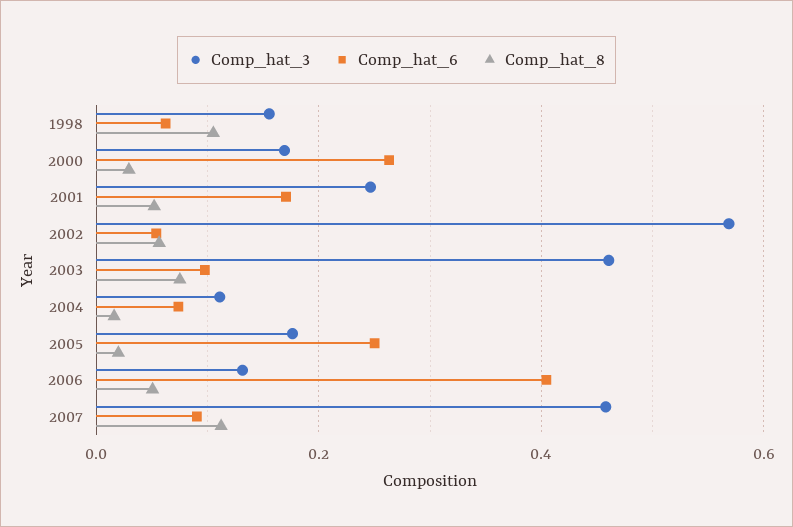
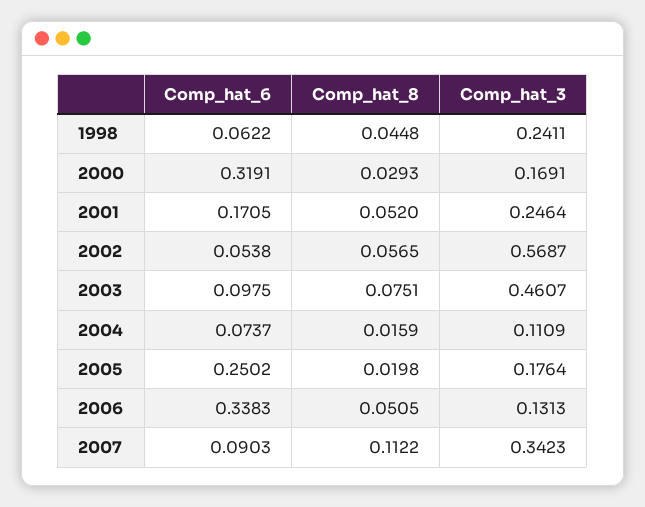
Comp_hat_3, 1998: 0.16 -> 0.2411
Comp_hat_8, 1998: 0.1 -> 0.0448
Comp_hat_6, 2000: 0.26 -> 0.3191
Comp_hat_6, 2006: 0.4 -> 0.3383
Comp_hat_3, 2007: 0.46 -> 0.3423

